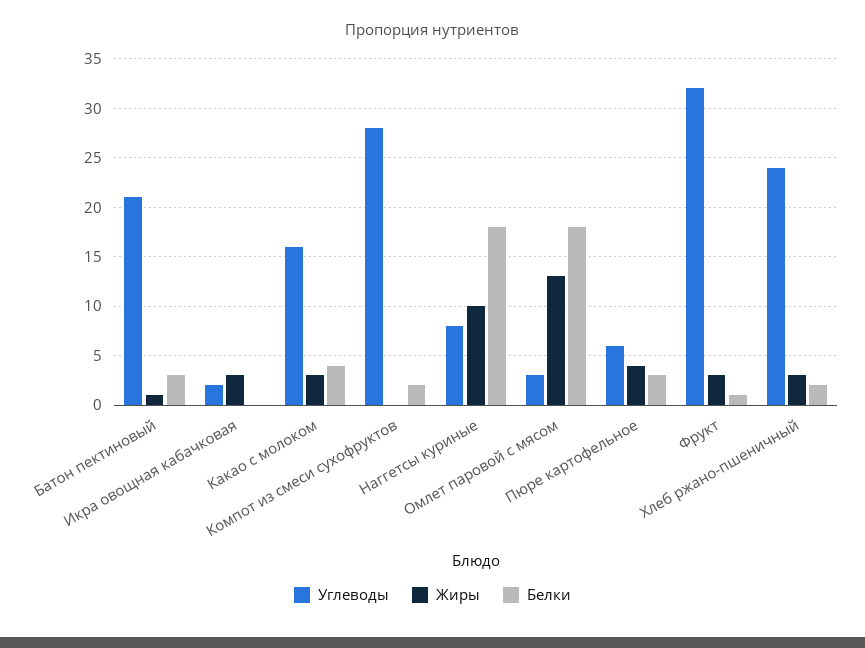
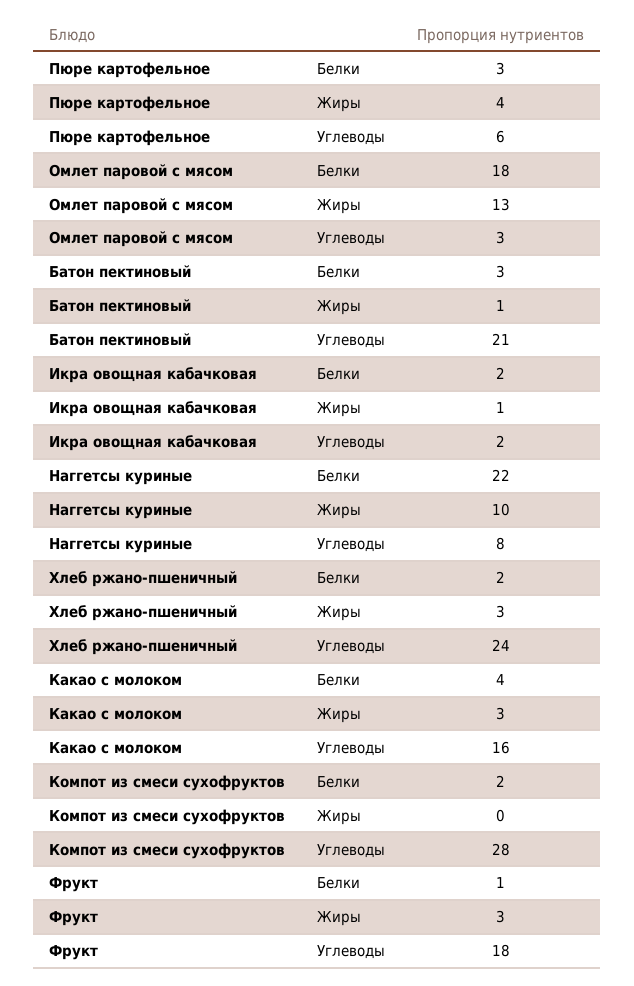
Жиры, Икра овощная кабачковая: 3 -> 1
Белки, Икра овощная кабачковая: 0 -> 2
Белки, Наггетсы куриные: 18 -> 22
Углеводы, Фрукт: 32 -> 18

